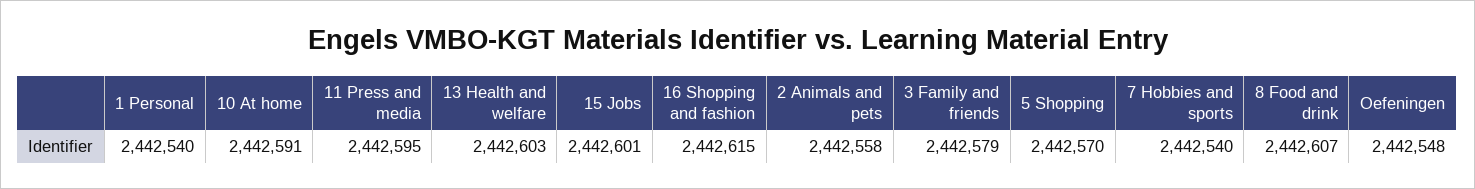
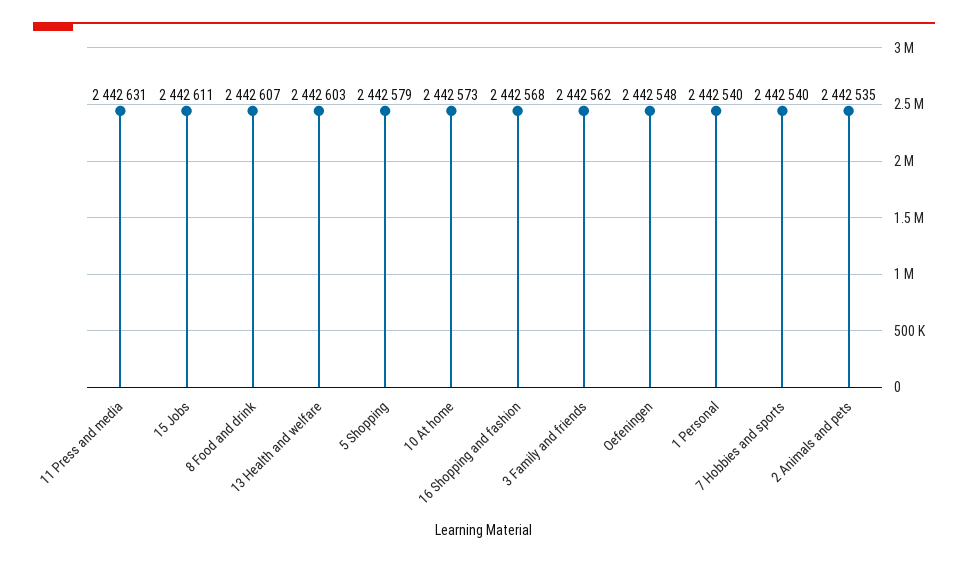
10 At home: 2442591 -> 2442573
11 Press and media: 2442595 -> 2442631
15 Jobs: 2442601 -> 2442611
16 Shopping and fashion: 2442615 -> 2442568
2 Animals and pets: 2442558 -> 2442535
3 Family and friends: 2442579 -> 2442562
5 Shopping: 2442570 -> 2442579

